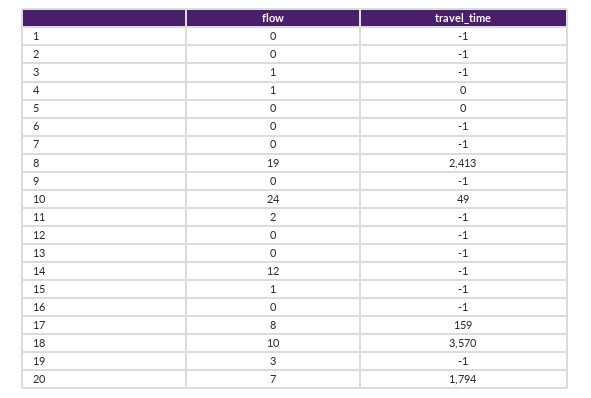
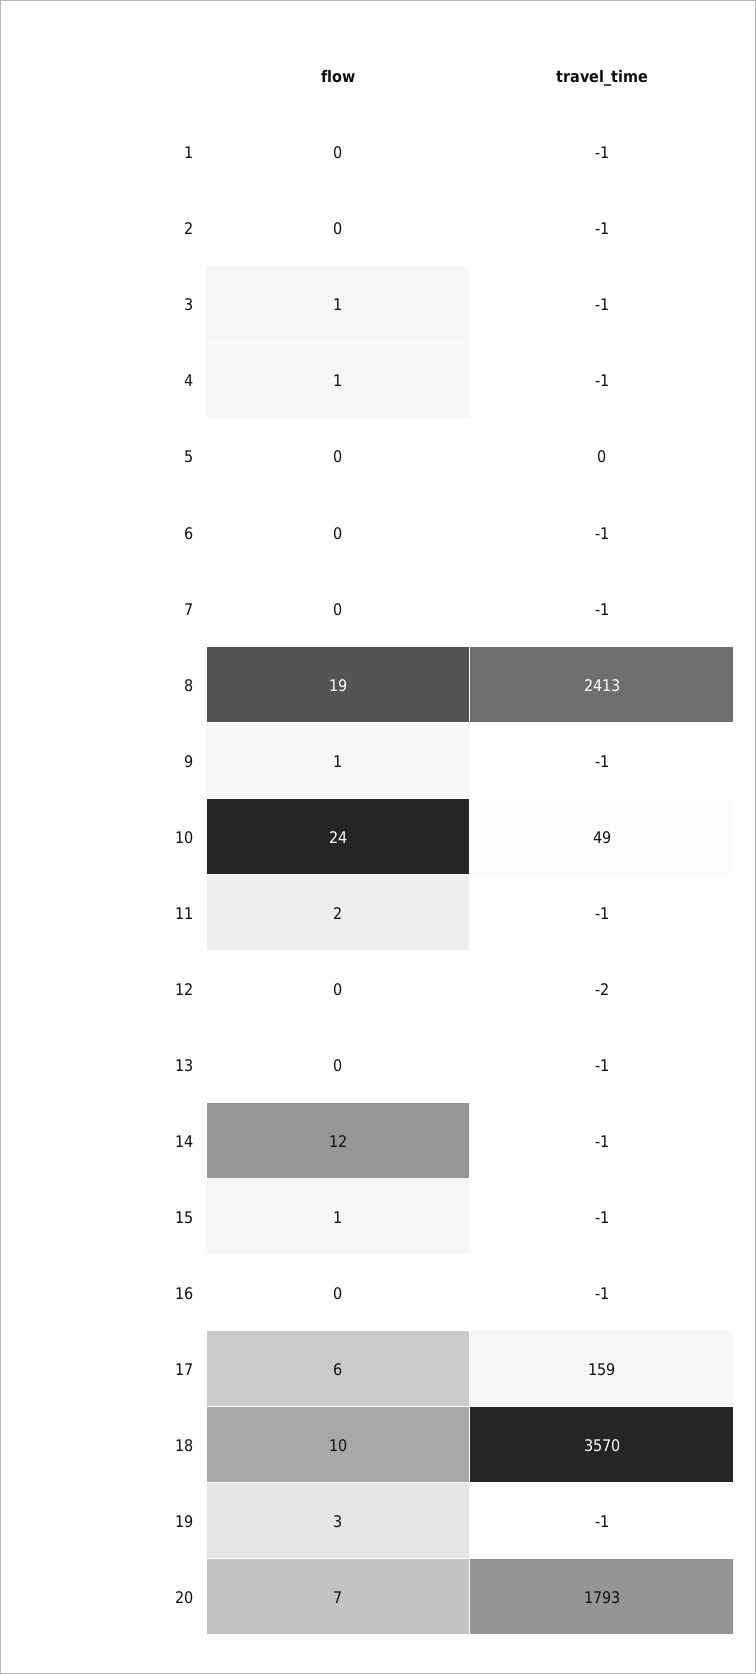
travel_time, 4: 0 -> -1
flow, 9: 0 -> 1
travel_time, 12: -1 -> -2
flow, 17: 8 -> 6
travel_time, 20: 1794 -> 1793

